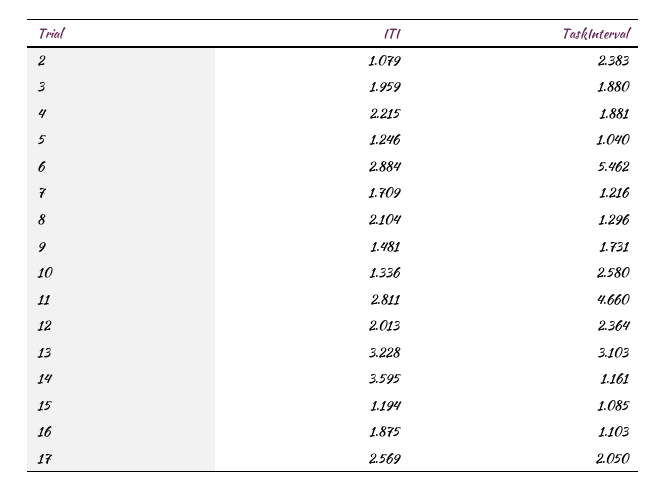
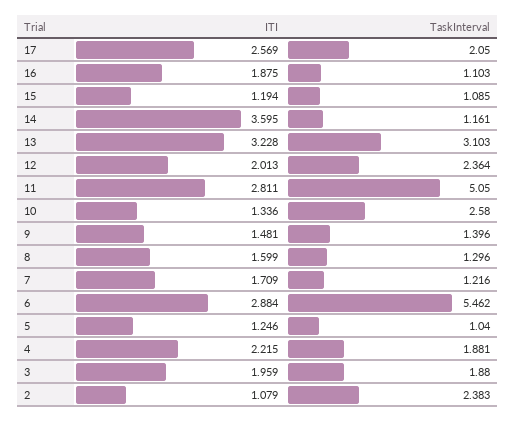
ITI, 8: 2.104 -> 1.599
TaskInterval, 9: 1.731 -> 1.396
TaskInterval, 11: 4.66 -> 5.05

